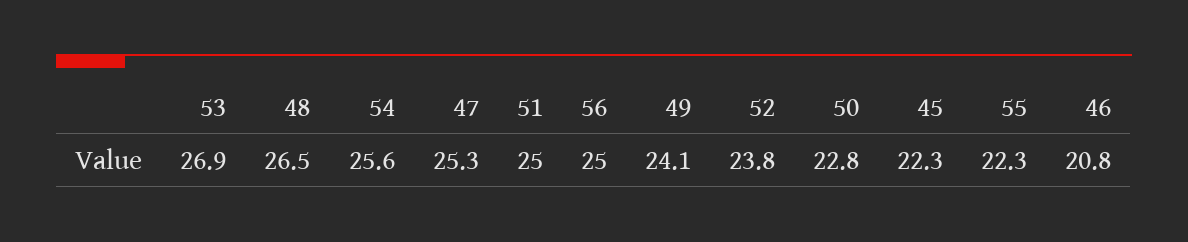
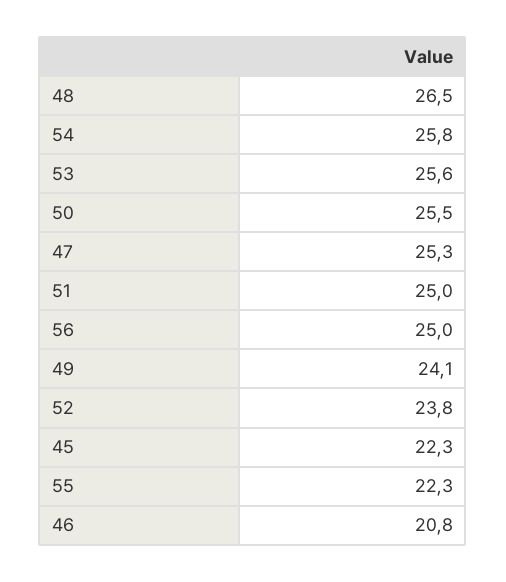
53: 26.9 -> 25.6
54: 25.6 -> 25.8
50: 22.8 -> 25.5

